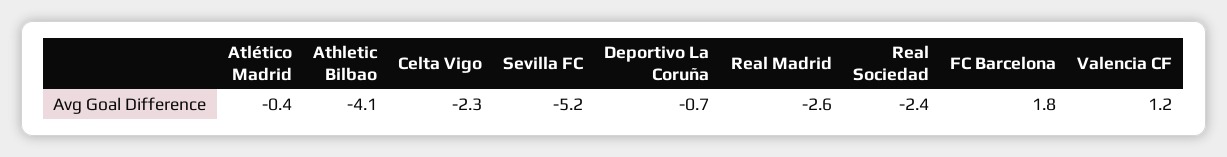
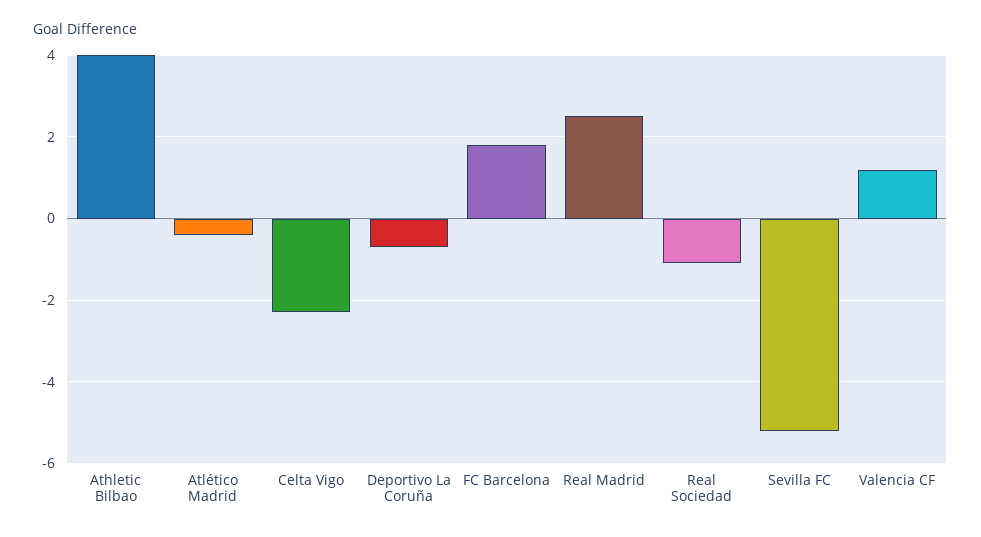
Athletic Bilbao: -4.1 -> 4
Real Madrid: -2.6 -> 2.5
Real Sociedad: -2.4 -> -1

